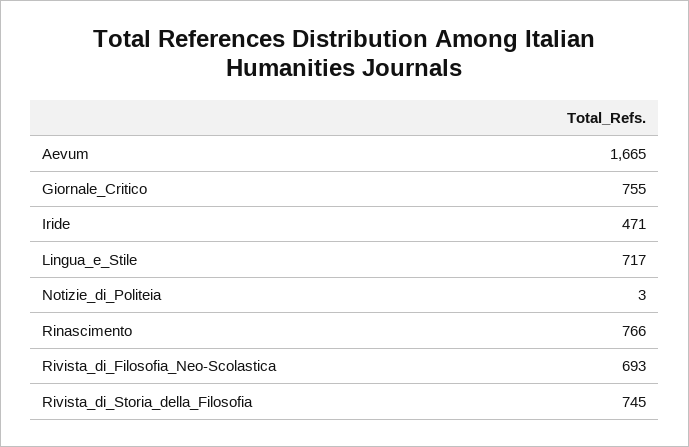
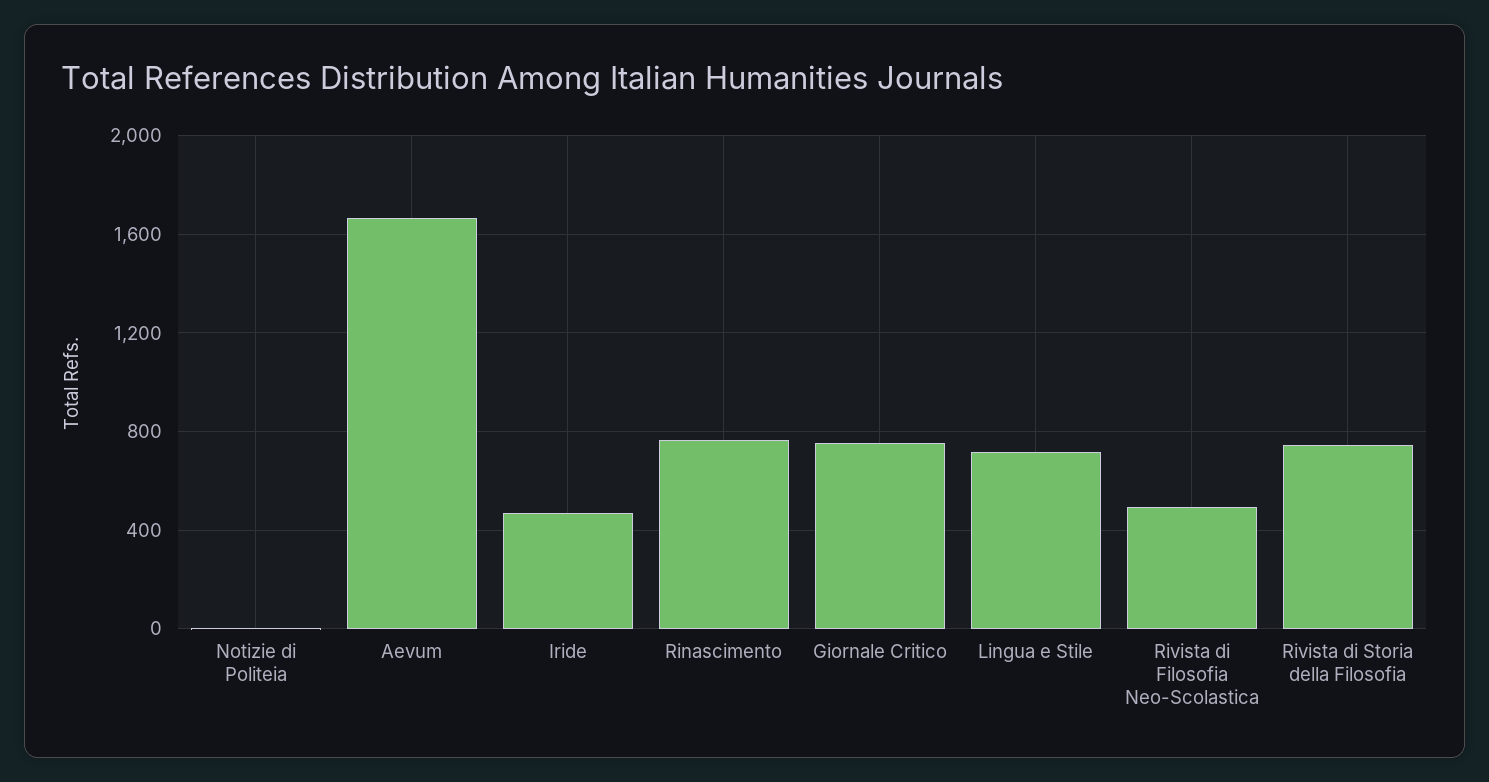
Rivista_di_Filosofia_Neo-Scolastica: 693 -> 500

